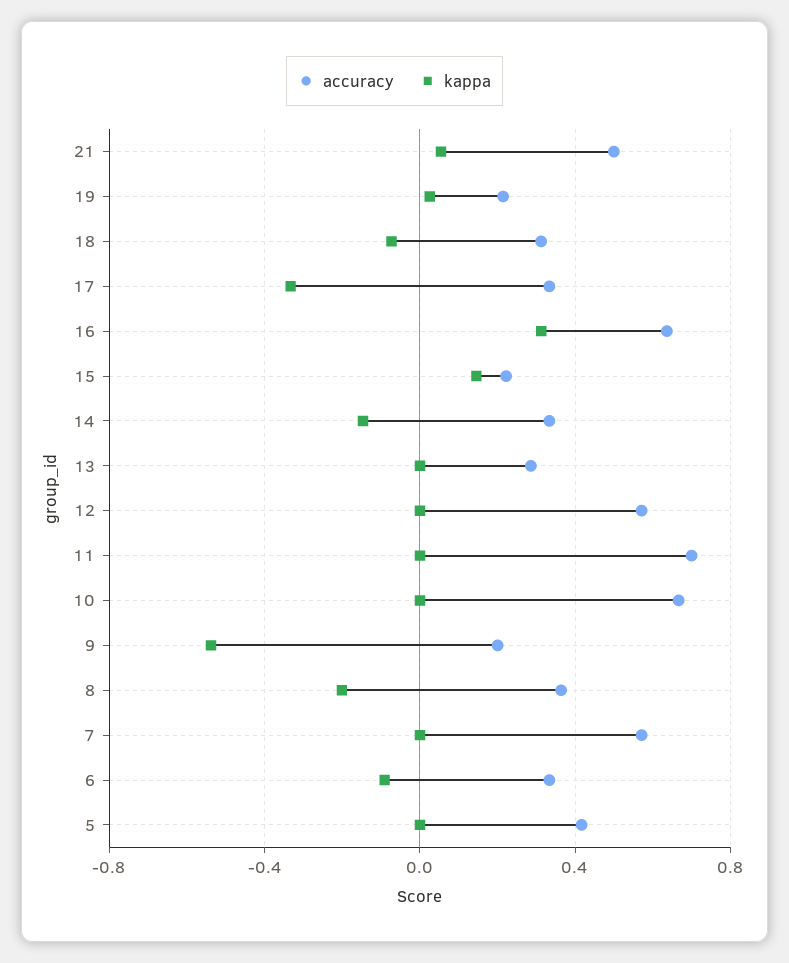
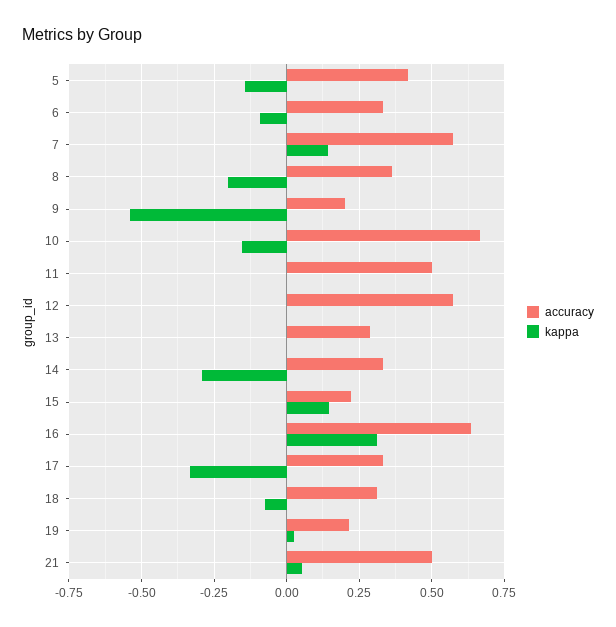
kappa, 14: -0.15 -> -0.3
accuracy, 11: 0.7 -> 0.5
kappa, 10: 0 -> -0.15
kappa, 7: 0 -> 0.15
kappa, 5: 0 -> -0.15

